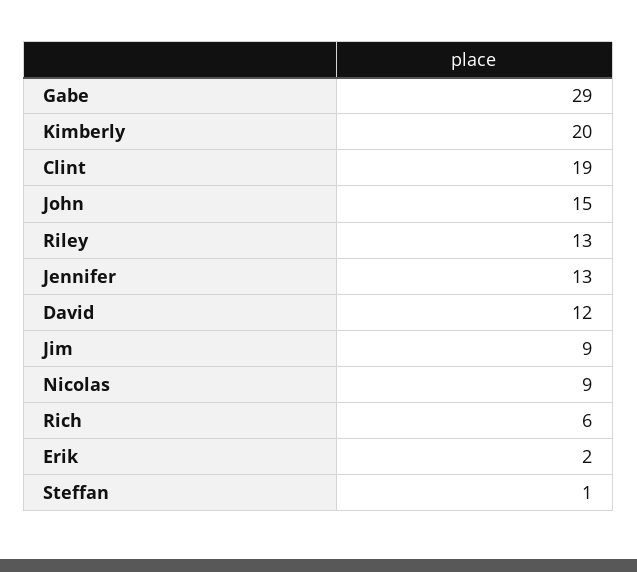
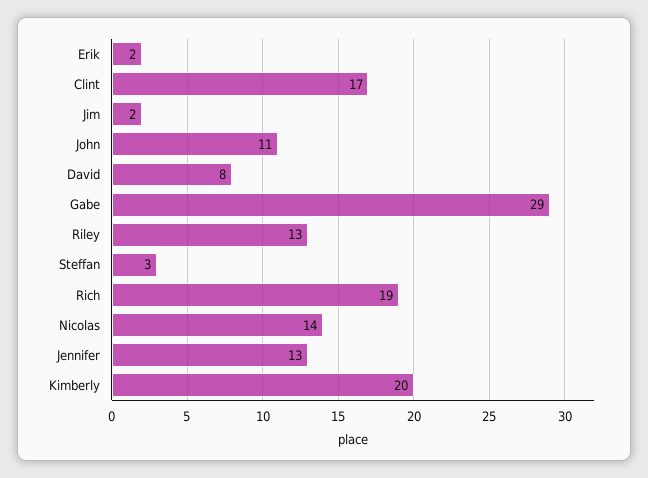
Clint: 19 -> 17
John: 15 -> 11
David: 12 -> 8
Jim: 9 -> 2
Nicolas: 9 -> 14
Rich: 6 -> 19
Steffan: 1 -> 3

